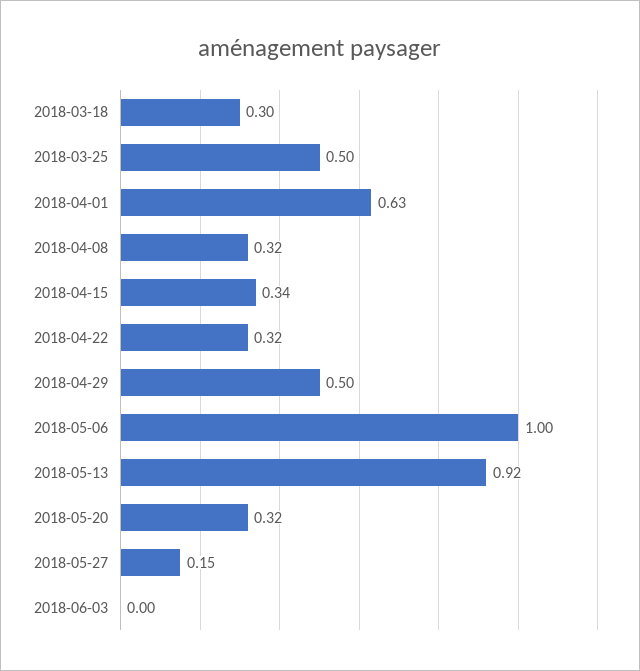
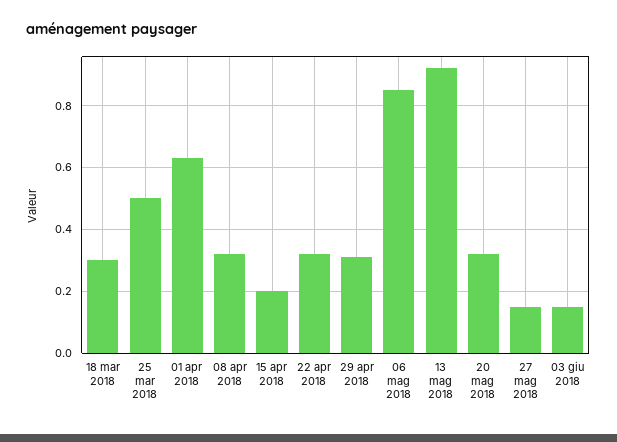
2018-04-15: 0.34 -> 0.2
2018-04-29: 0.5 -> 0.3
2018-05-06: 1 -> 0.85
2018-06-03: 0 -> 0.15

